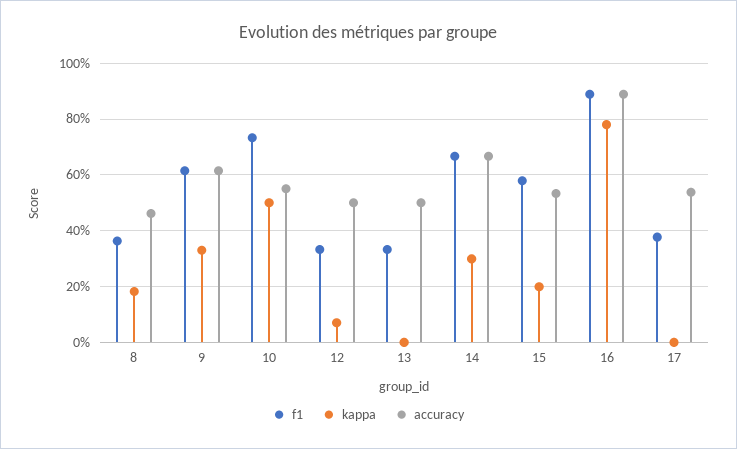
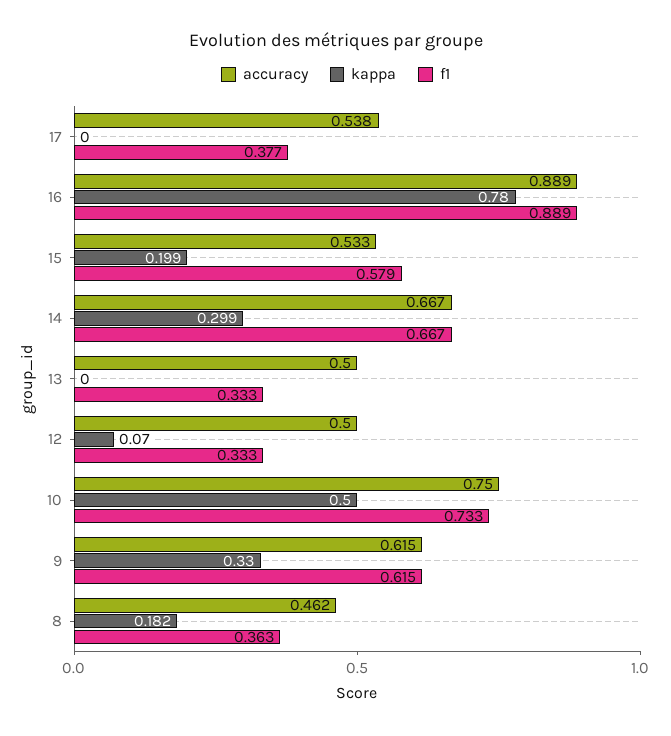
accuracy, 10: 0.55 -> 0.75

